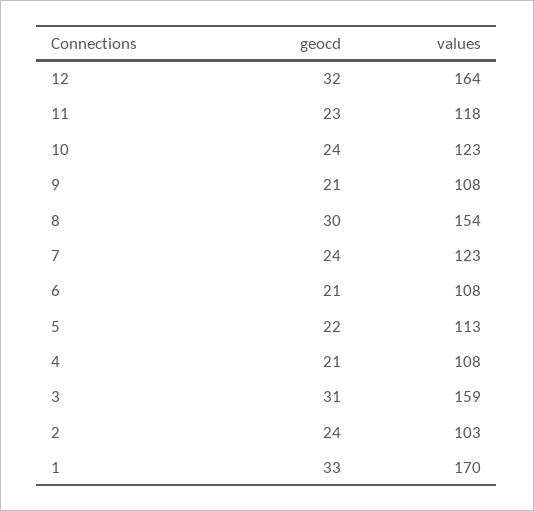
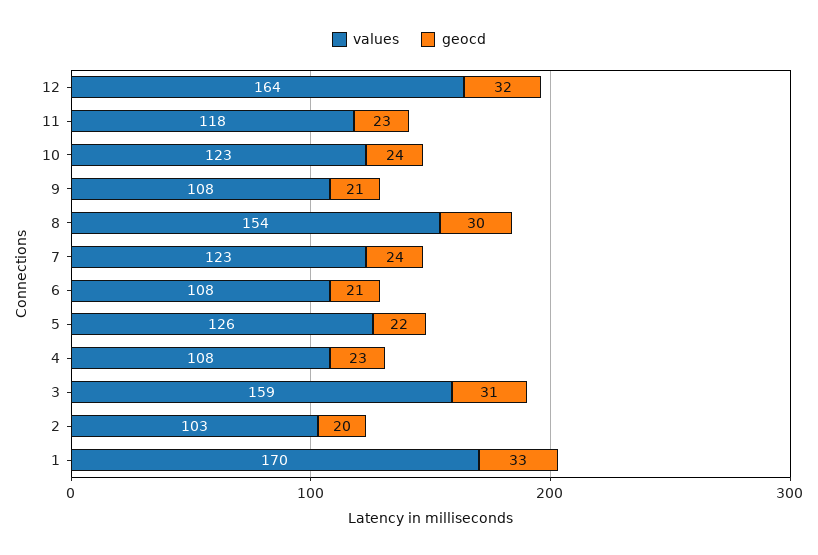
values, 5: 113 -> 126
geocd, 4: 21 -> 23
geocd, 2: 24 -> 20

